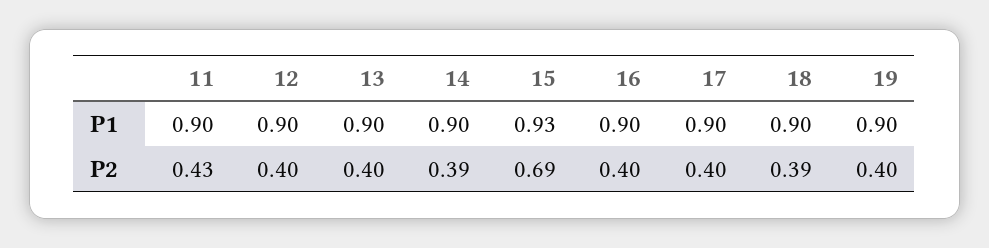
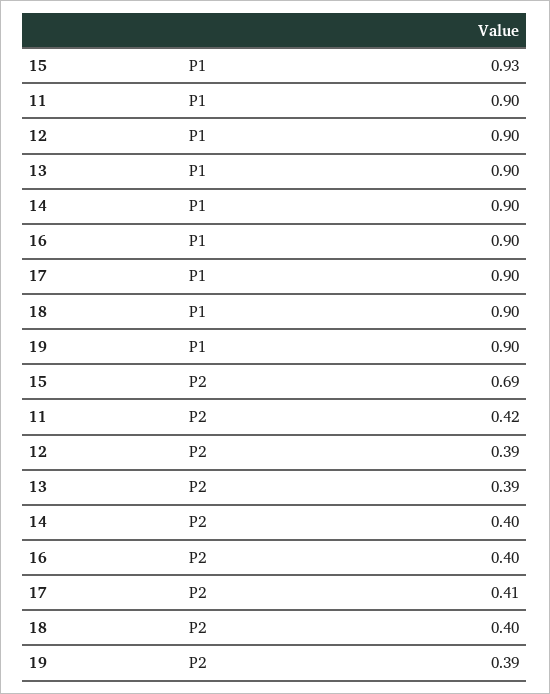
11, P2: 0.43 -> 0.42
12, P2: 0.4 -> 0.39
13, P2: 0.4 -> 0.39
14, P2: 0.39 -> 0.4
17, P2: 0.4 -> 0.41
18, P2: 0.39 -> 0.4
19, P2: 0.4 -> 0.39

